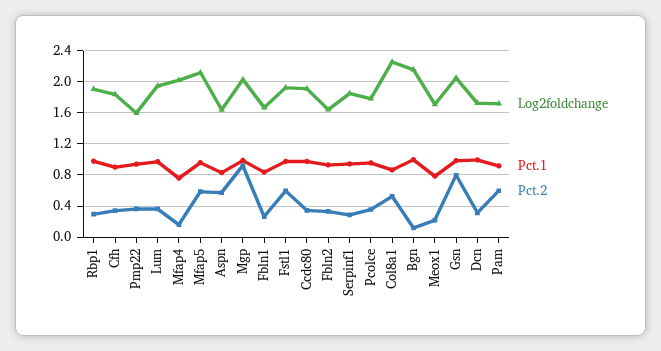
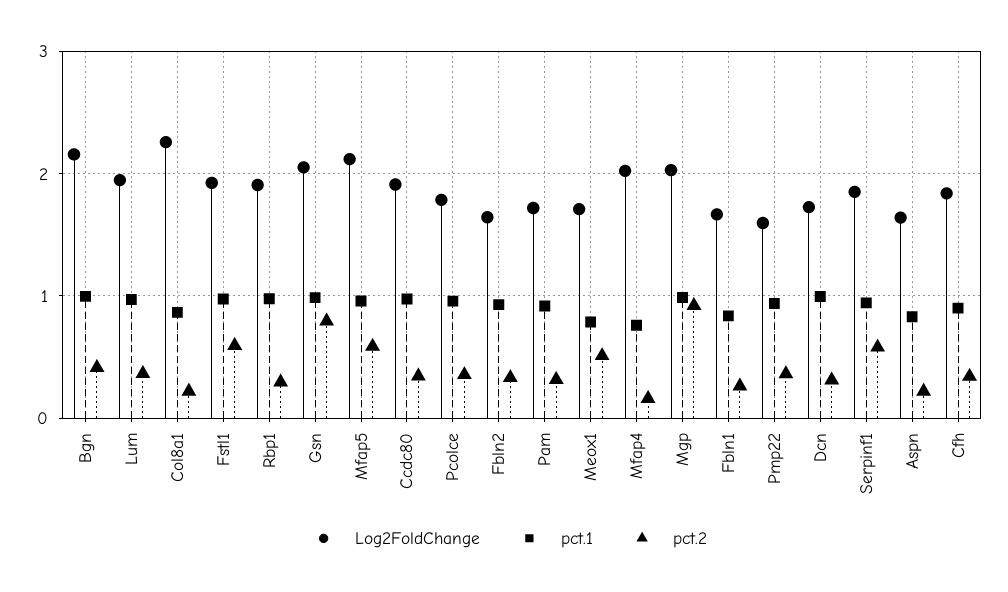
Pct.2, Aspn: 0.6 -> 0.2
Pct.2, Serpinf1: 0.3 -> 0.6
Pct.2, Col8a1: 0.5 -> 0.2
Pct.2, Bgn: 0.1 -> 0.4
Pct.2, Meox1: 0.2 -> 0.5
Pct.2, Pam: 0.6 -> 0.3

